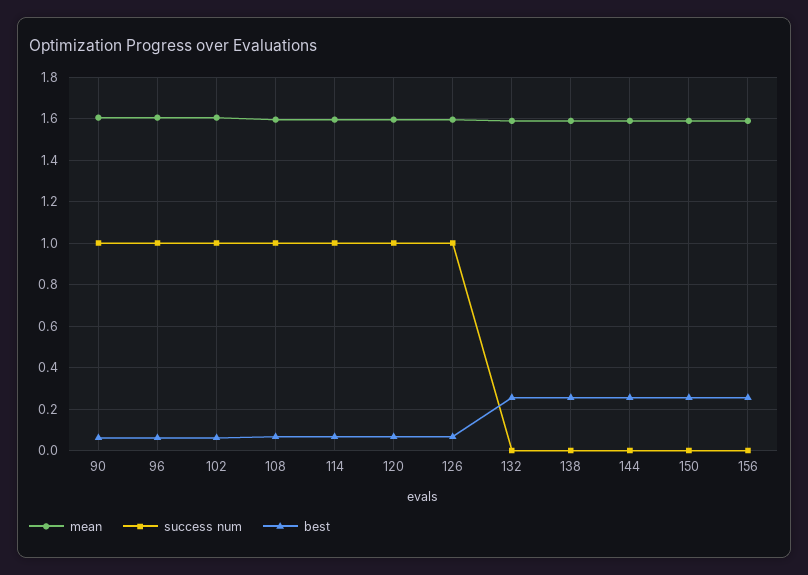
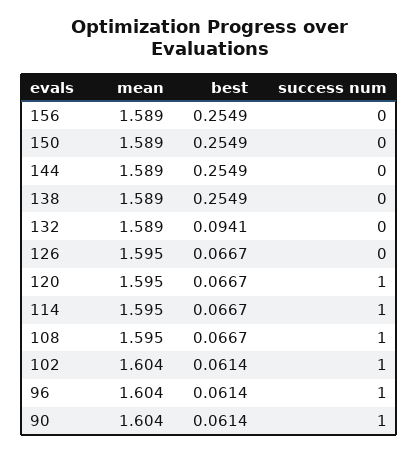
success num, 126: 1 -> 0
best, 132: 0.25 -> 0.0941

